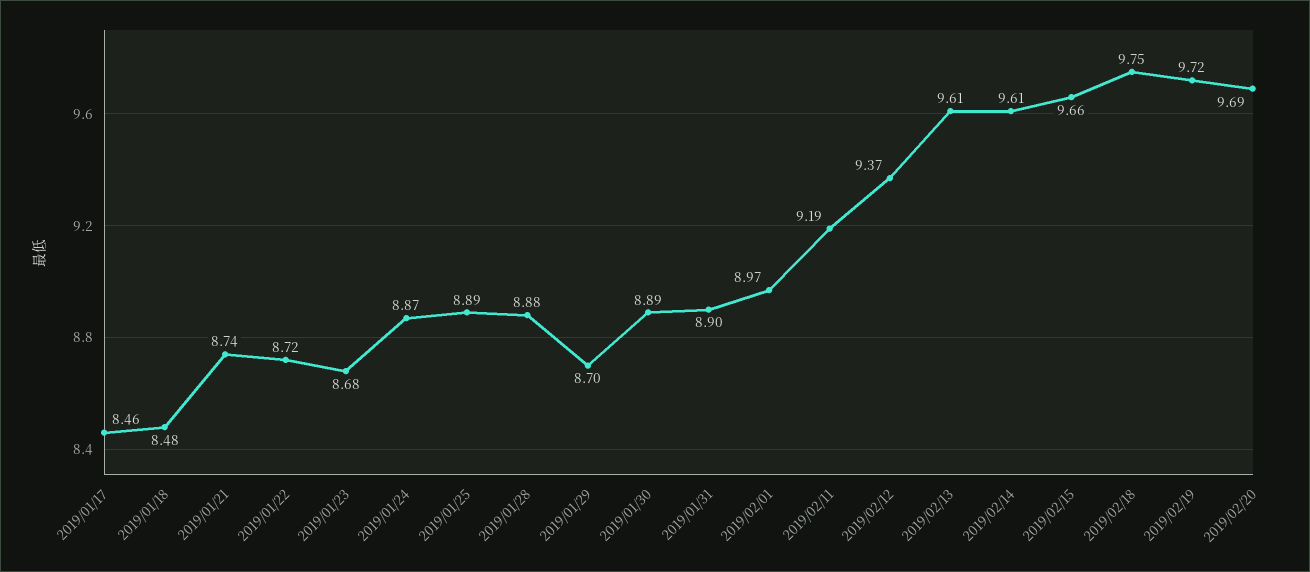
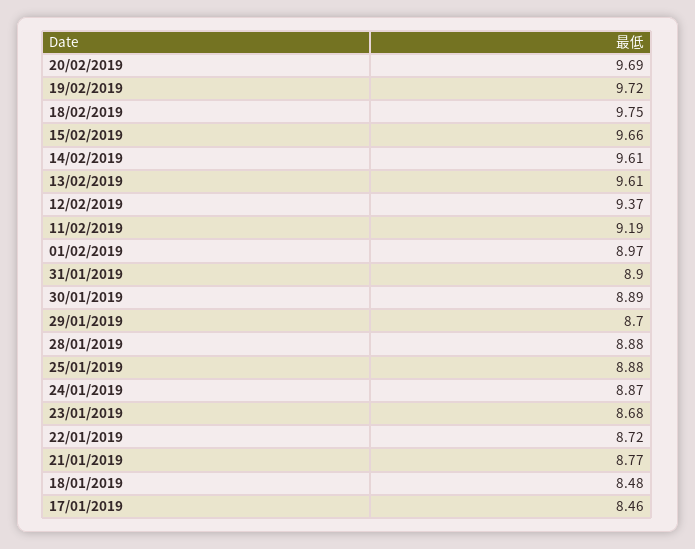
2019/01/21: 8.74 -> 8.77
2019/01/25: 8.89 -> 8.88

